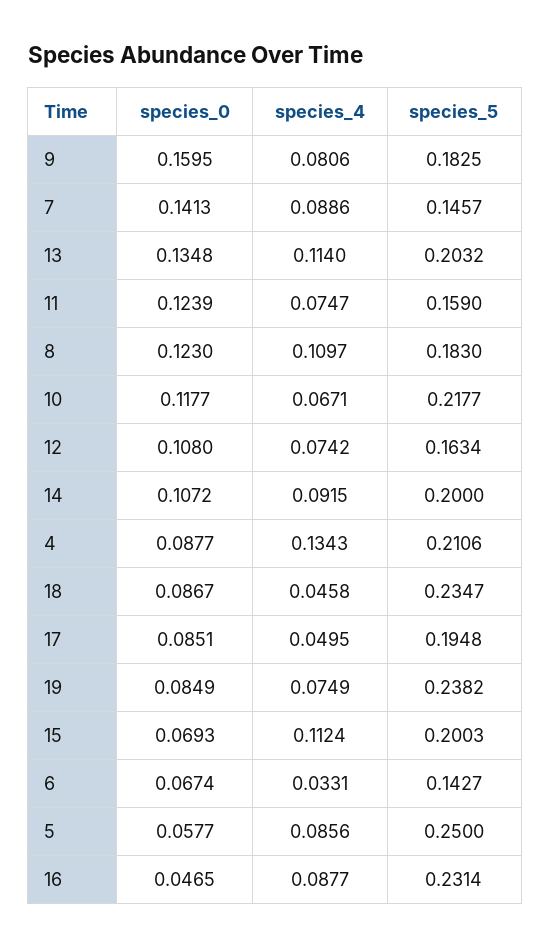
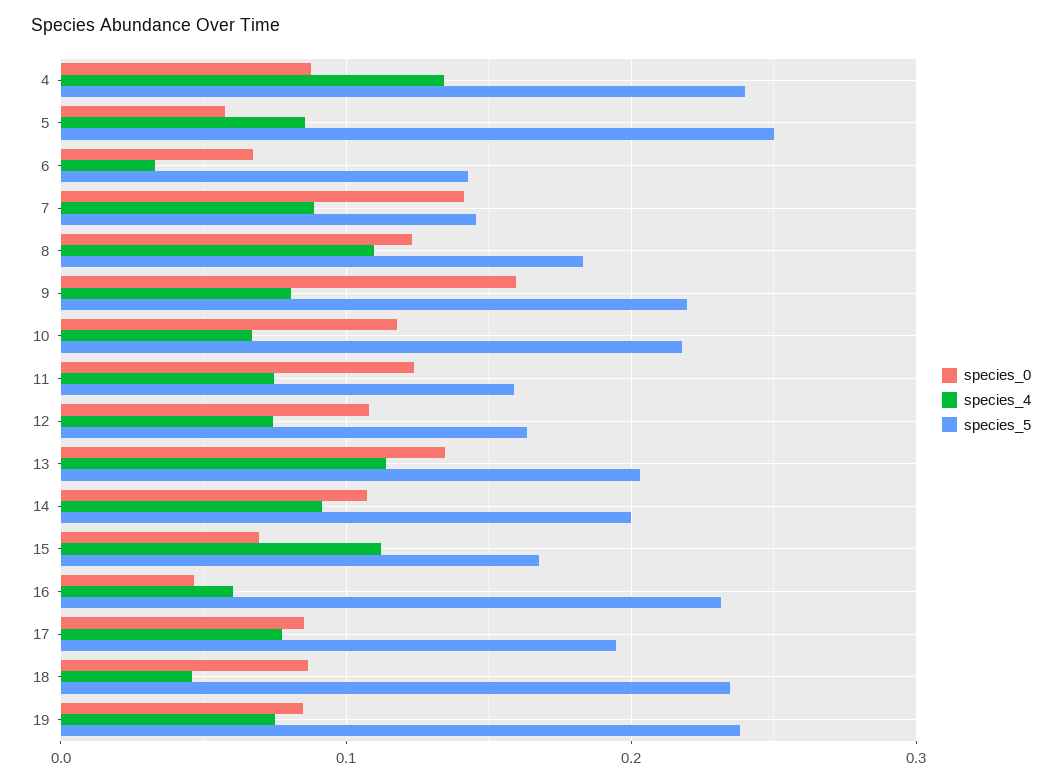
species_5, 9: 0.1825 -> 0.22
species_5, 4: 0.2106 -> 0.24
species_4, 17: 0.0495 -> 0.08
species_5, 15: 0.2003 -> 0.17
species_4, 16: 0.0877 -> 0.06

